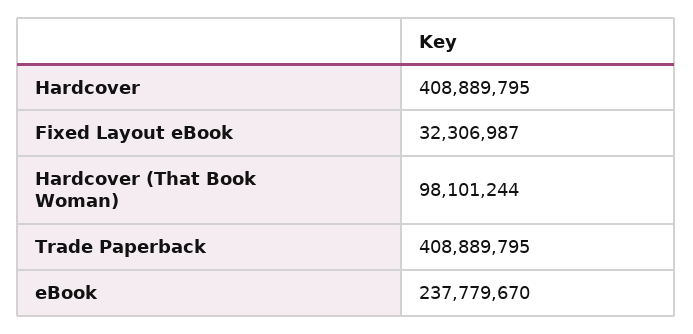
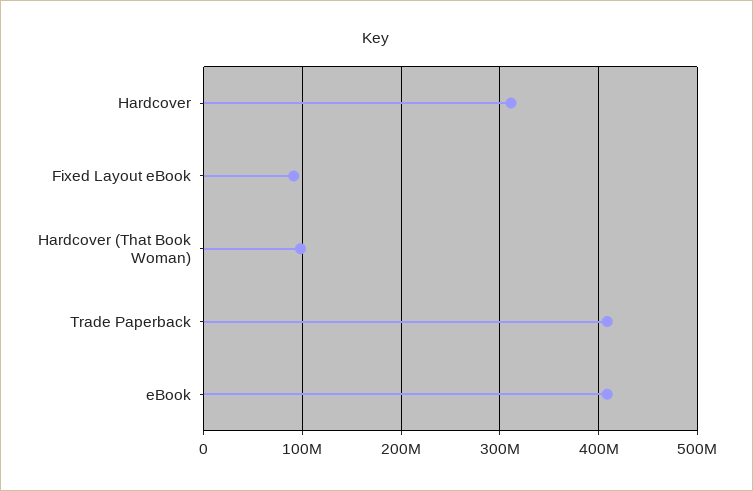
Hardcover: 408889795 -> 310000000
Fixed Layout eBook: 32306987 -> 90000000
eBook: 237779670 -> 410000000

